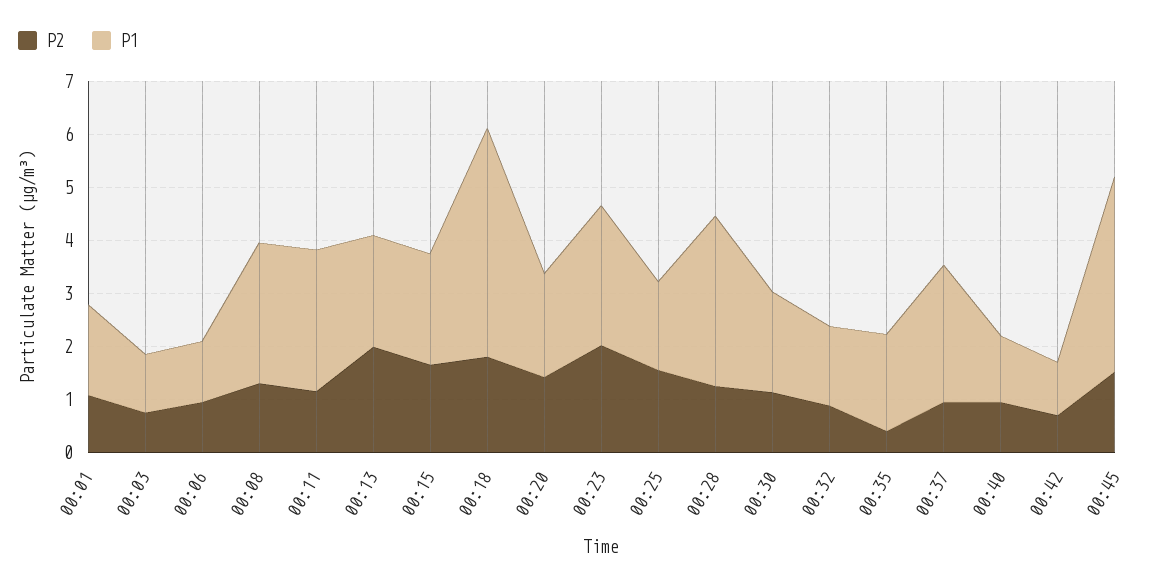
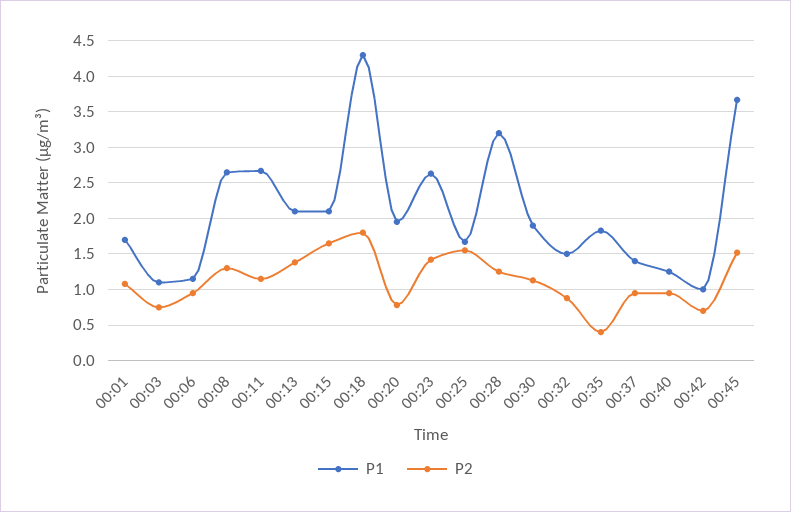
P2, 00:13: 2 -> 1.4
P2, 00:20: 1.4 -> 0.8
P2, 00:23: 2 -> 1.4
P1, 00:37: 2.6 -> 1.4

